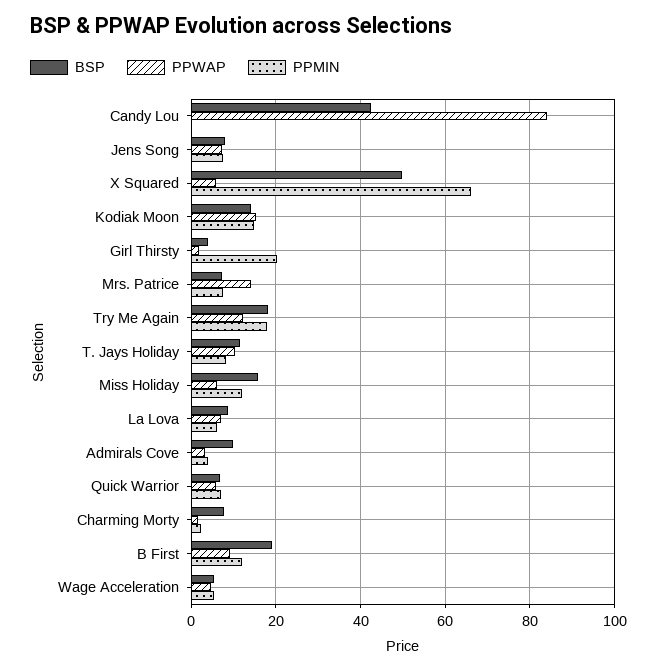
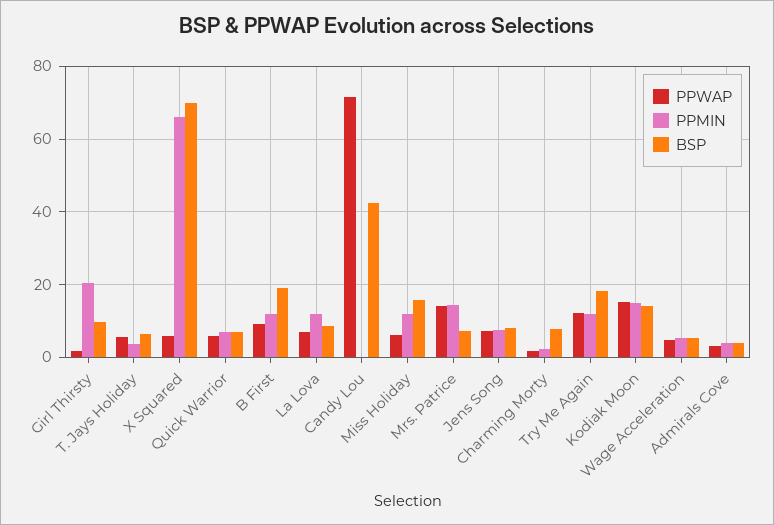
PPWAP, Candy Lou: 84 -> 72
BSP, X Squared: 50 -> 70
BSP, Girl Thirsty: 4 -> 10
PPMIN, Mrs. Patrice: 8 -> 14
PPMIN, Try Me Again: 18 -> 12
BSP, T. Jays Holiday: 12 -> 6
PPWAP, T. Jays Holiday: 10 -> 6
PPMIN, T. Jays Holiday: 8 -> 4
PPMIN, La Lova: 6 -> 12
BSP, Admirals Cove: 10 -> 4

